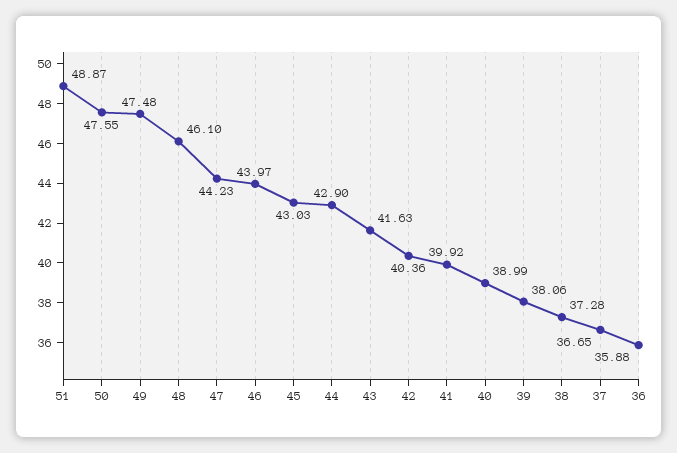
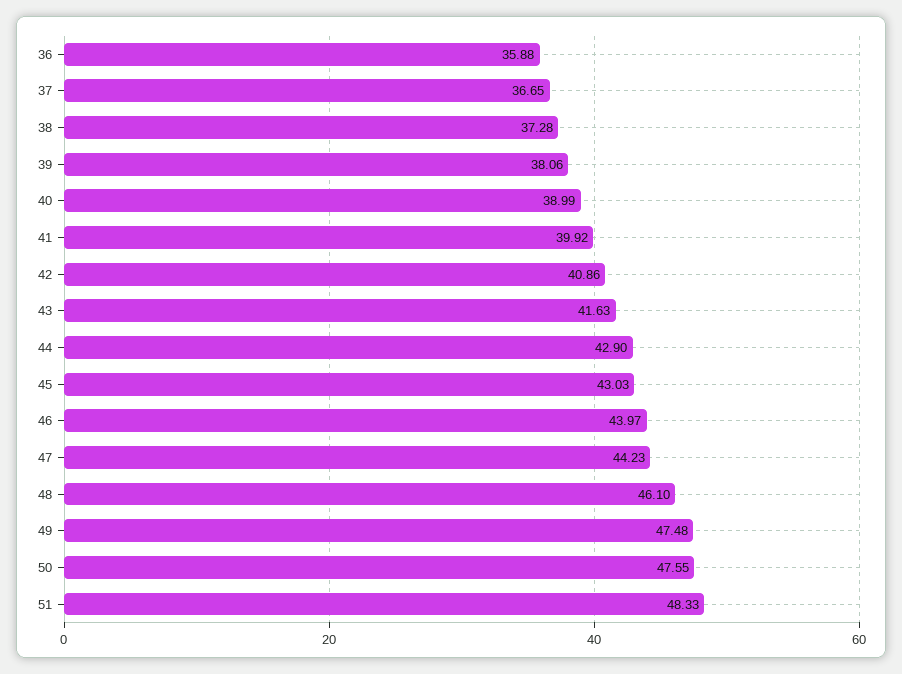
51: 48.87 -> 48.33
42: 40.36 -> 40.86

